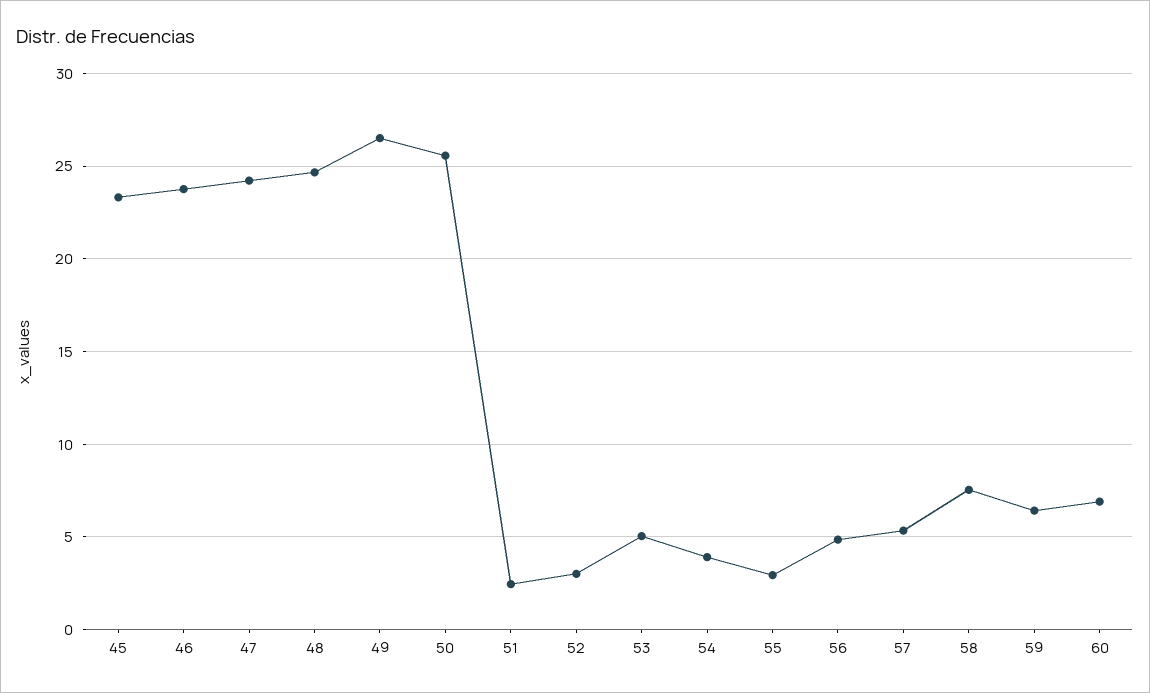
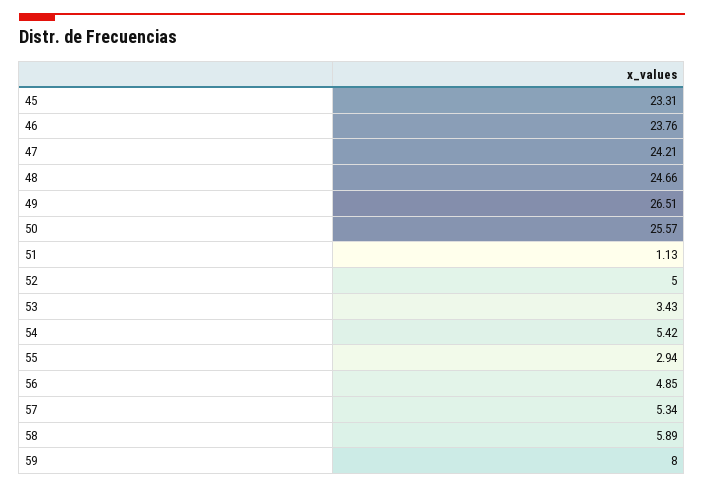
51: 2.5 -> 1.13
52: 3 -> 5
53: 5 -> 3.43
54: 4 -> 5.42
58: 7.5 -> 5.89
59: 6.5 -> 8
60: 7 -> none

